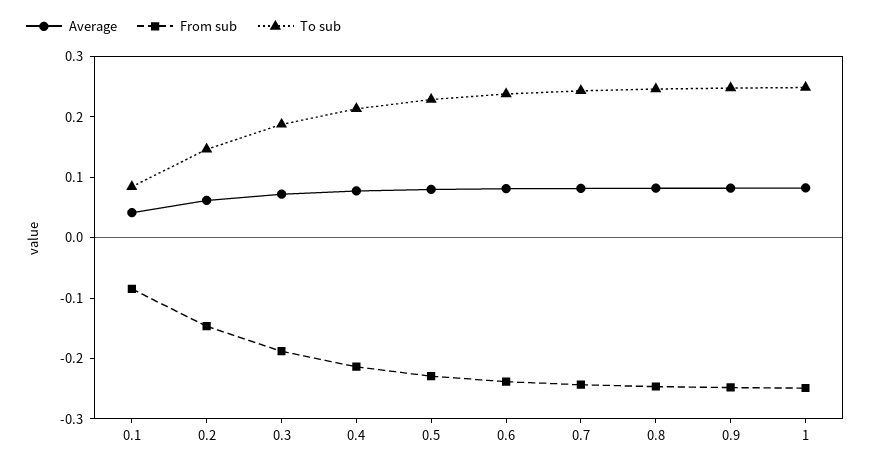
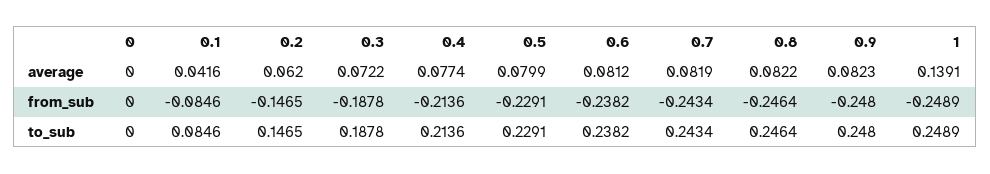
Average, 1: 0.08 -> 0.1391
Average, 0: none -> 0
From sub, 0: none -> 0
To sub, 0: none -> 0

